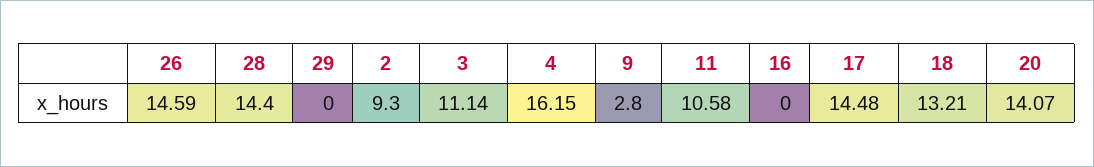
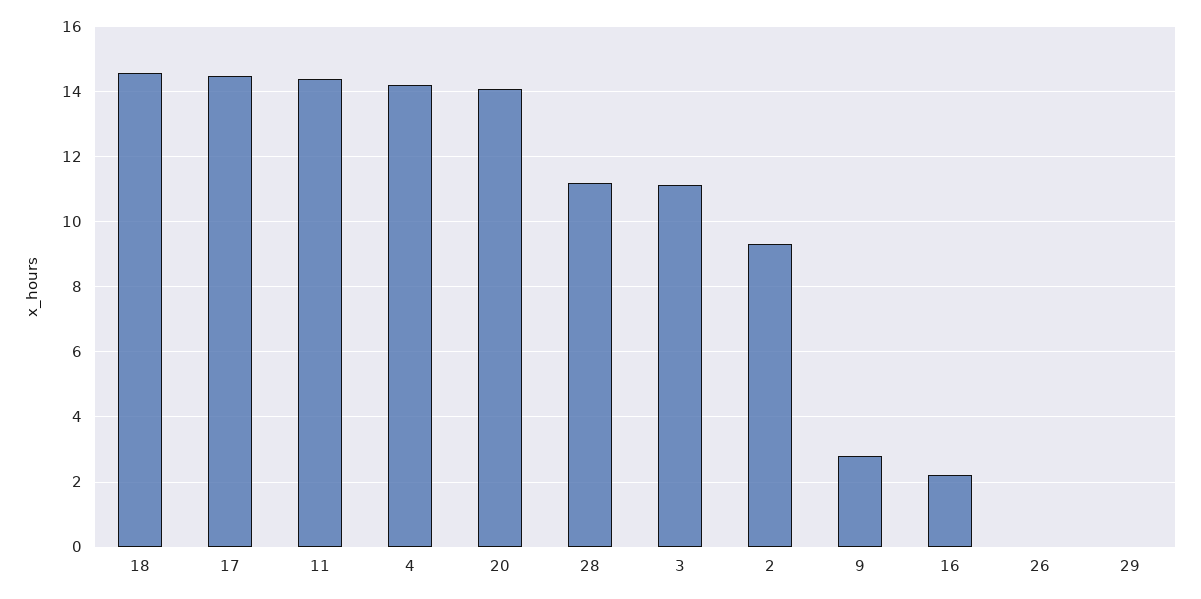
26: 14.59 -> 0
28: 14.4 -> 11.2
4: 16.15 -> 14.2
11: 10.58 -> 14.4
16: 0 -> 2.2
18: 13.21 -> 14.6

